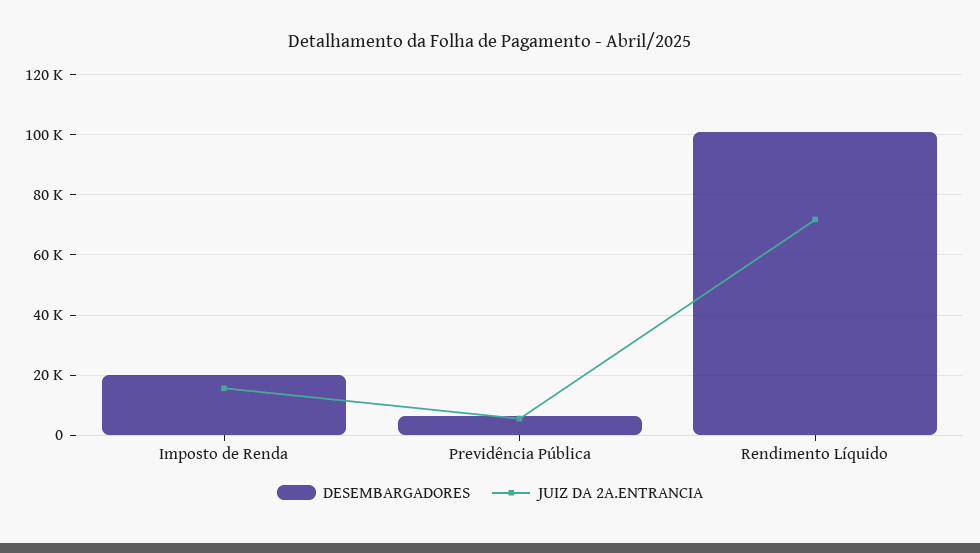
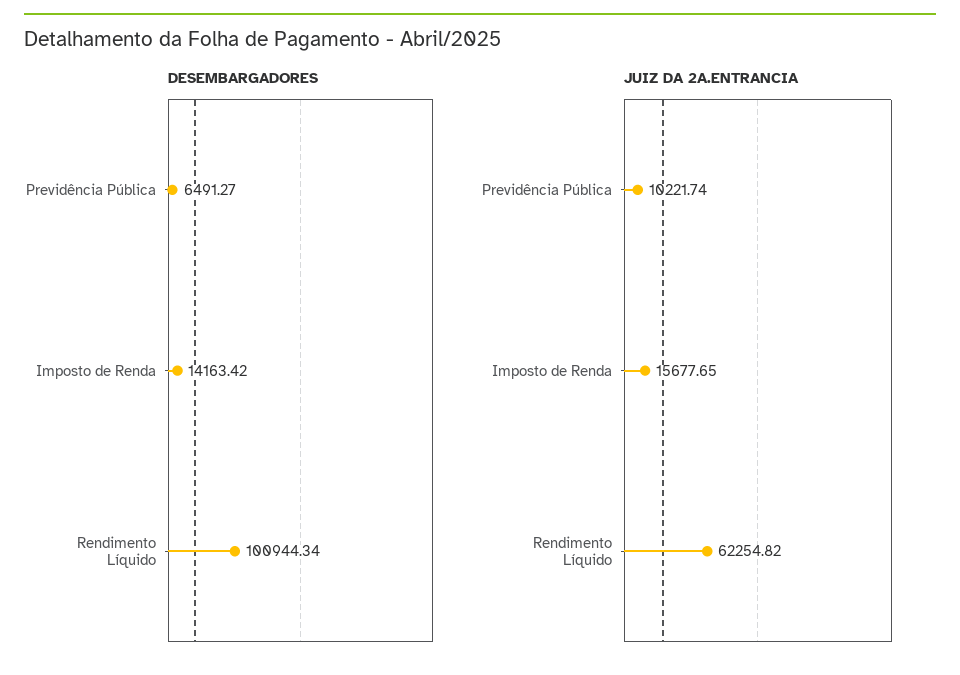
DESEMBARGADORES, Imposto de Renda: 20000 -> 14163.42
JUIZ DA 2A.ENTRANCIA, Previdência Pública: 6000 -> 10221.74
JUIZ DA 2A.ENTRANCIA, Rendimento Líquido: 72000 -> 62254.82

